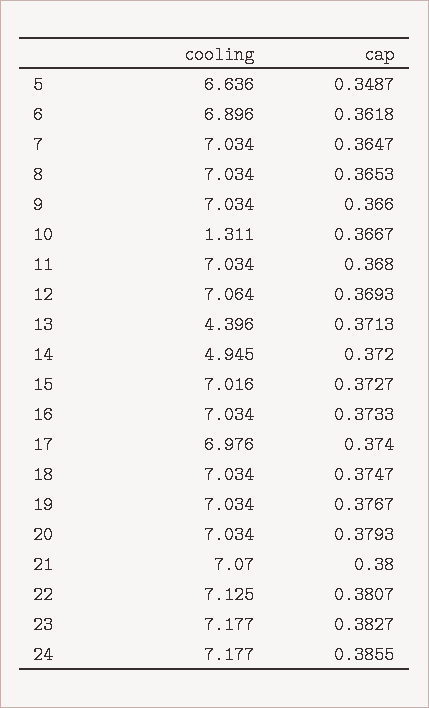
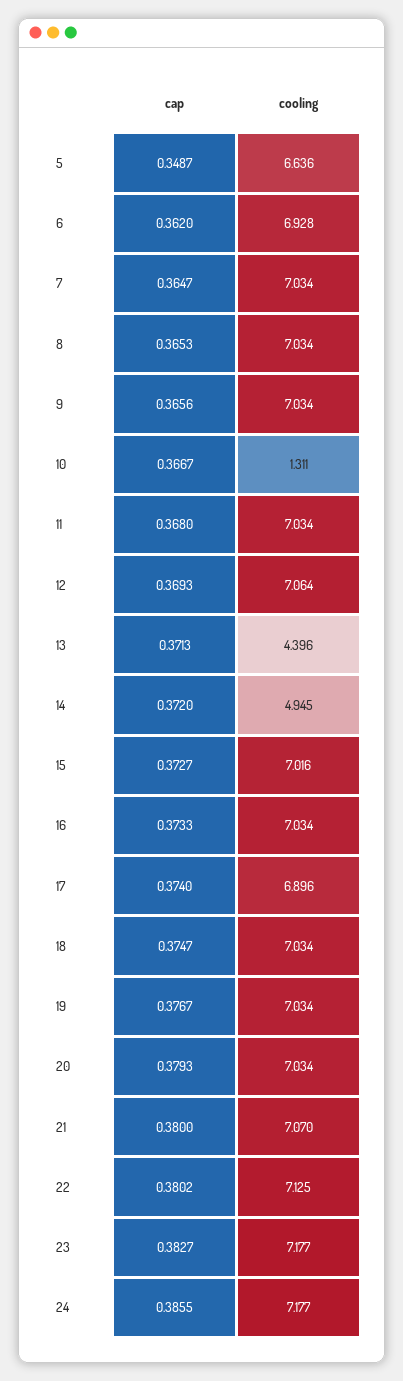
cooling, 6: 6.896 -> 6.928
cap, 6: 0.3618 -> 0.362
cap, 9: 0.366 -> 0.3656
cooling, 17: 6.976 -> 6.896
cap, 22: 0.3807 -> 0.3802

